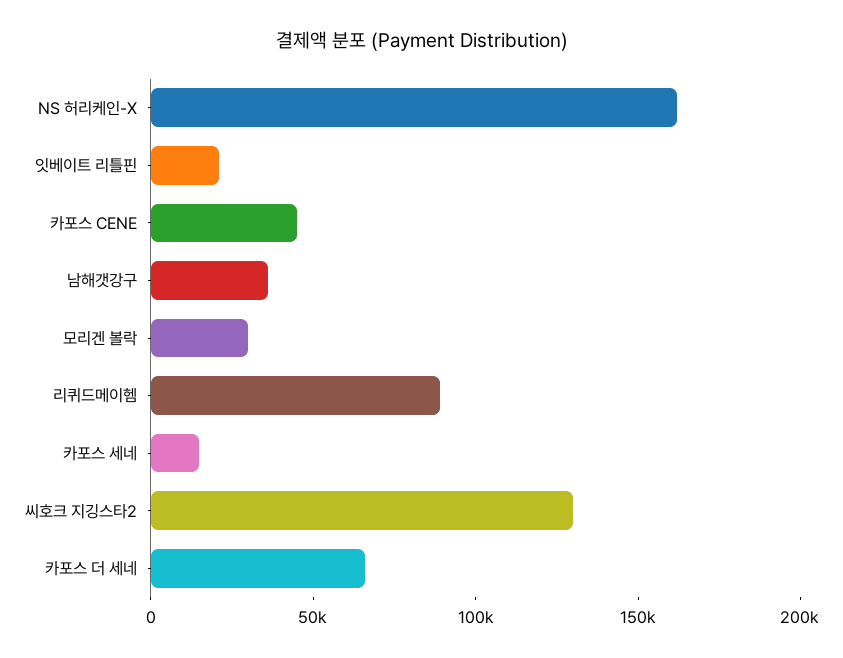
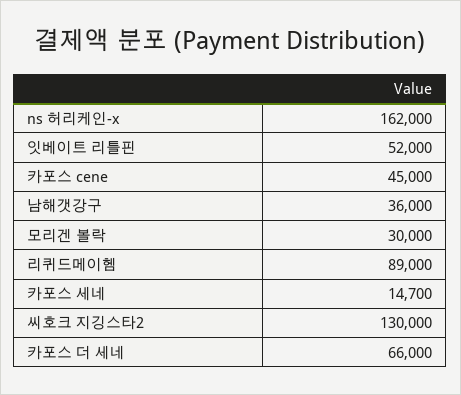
잇베이트 리틀핀: 20000 -> 52000

